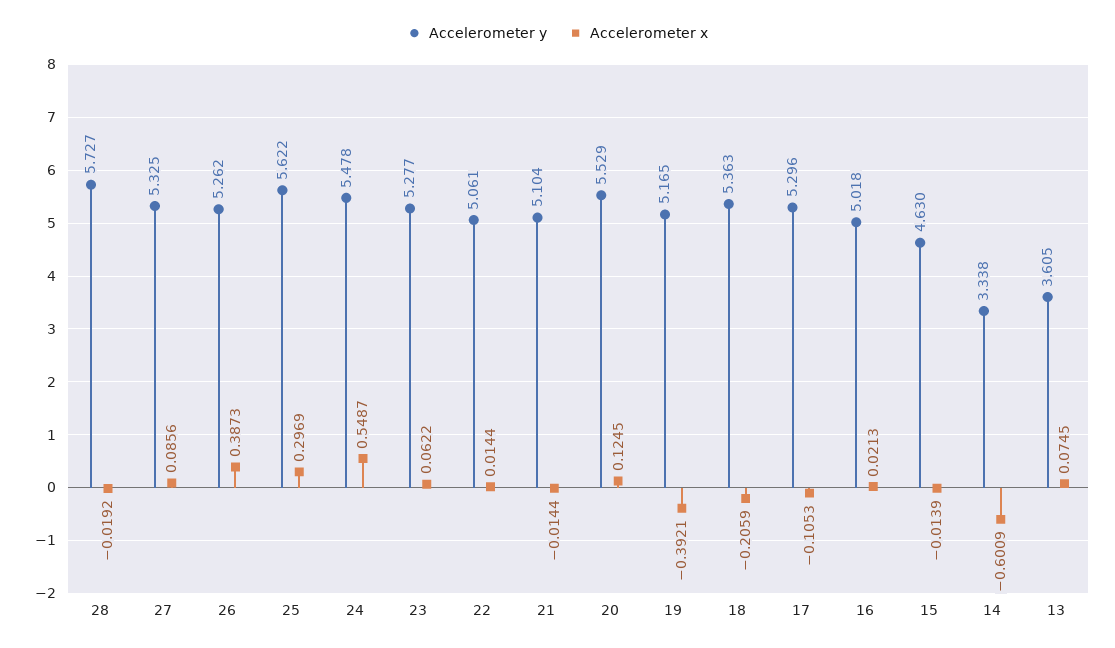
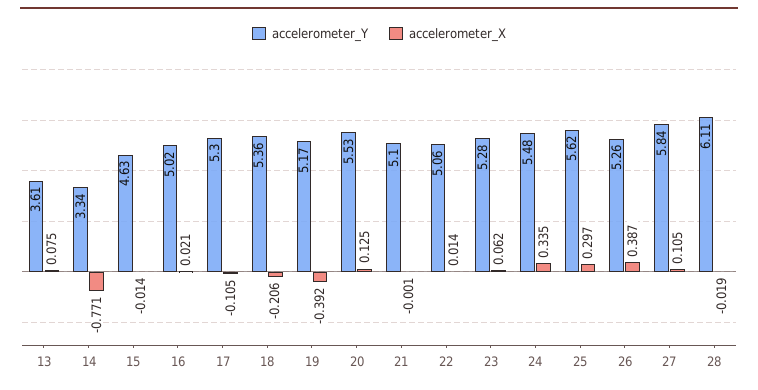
Accelerometer y, 28: 5.727 -> 6.11
Accelerometer y, 27: 5.325 -> 5.84
Accelerometer x, 27: 0.0856 -> 0.105
Accelerometer x, 24: 0.5487 -> 0.335
Accelerometer x, 21: -0.0144 -> -0.001
Accelerometer x, 14: -0.6009 -> -0.771

